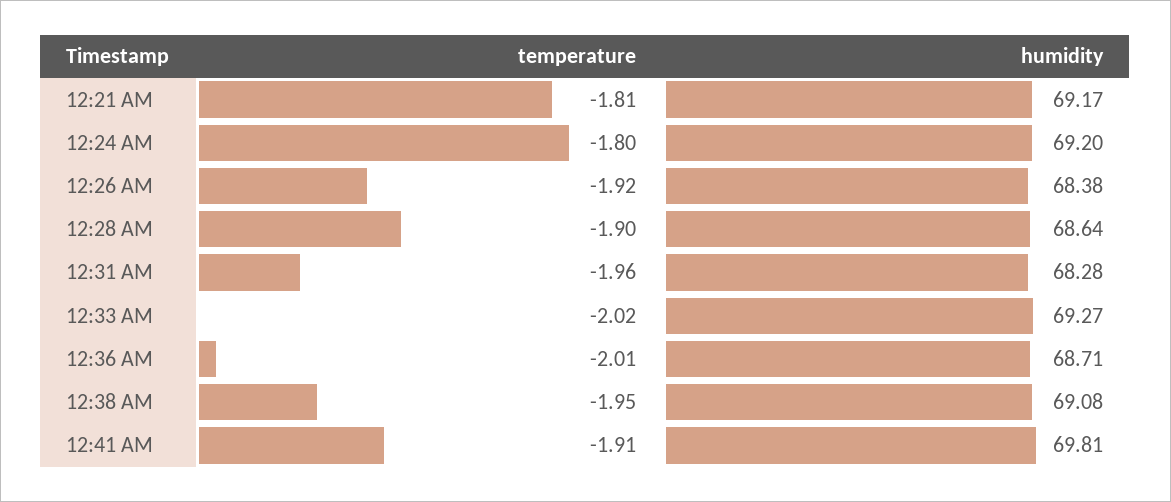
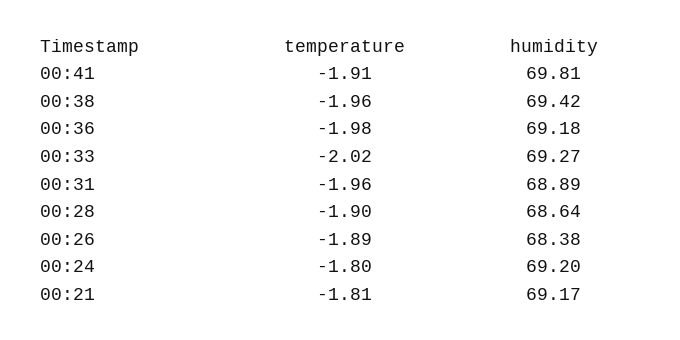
temperature, 12:26 AM: -1.92 -> -1.89
humidity, 12:31 AM: 68.28 -> 68.89
temperature, 12:36 AM: -2.01 -> -1.98
humidity, 12:36 AM: 68.71 -> 69.18
temperature, 12:38 AM: -1.95 -> -1.96
humidity, 12:38 AM: 69.08 -> 69.42

